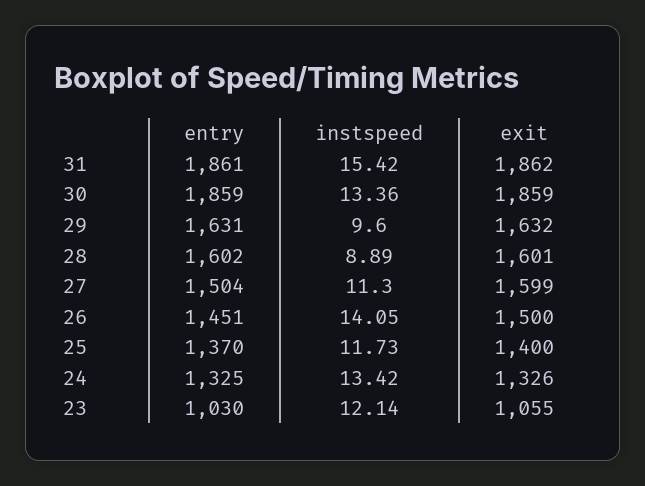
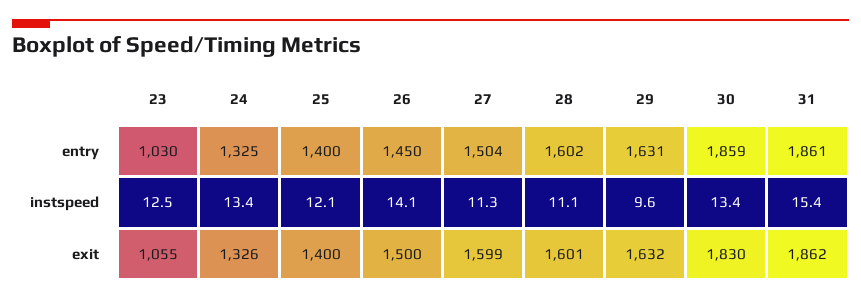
exit, 30: 1859 -> 1830
instspeed, 28: 8.89 -> 11.1
entry, 26: 1451 -> 1450
entry, 25: 1370 -> 1400
instspeed, 25: 11.73 -> 12.1
instspeed, 23: 12.14 -> 12.5

